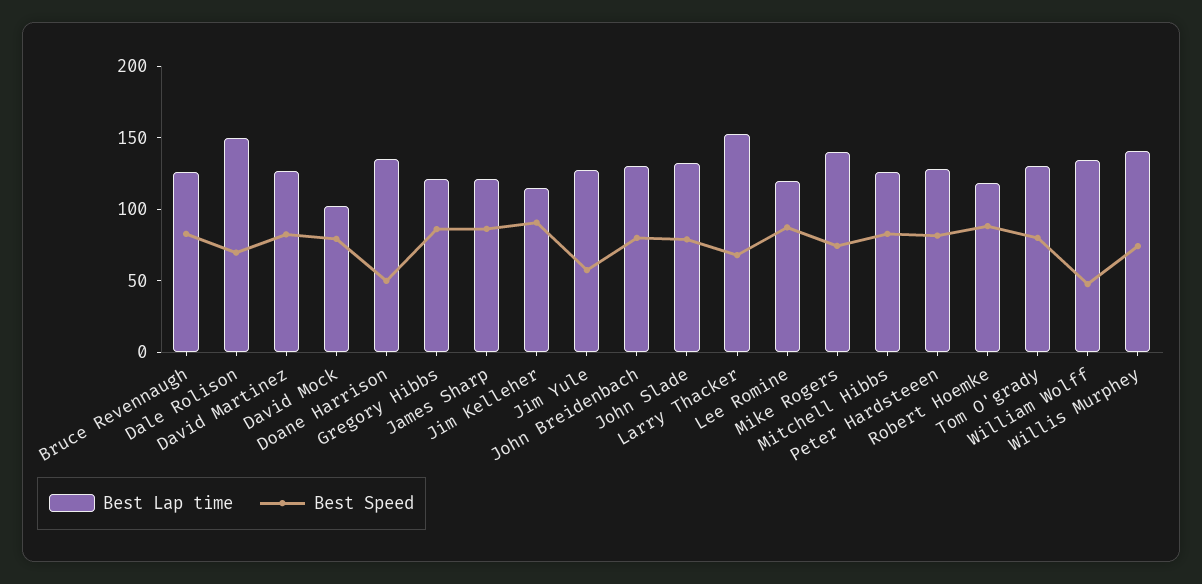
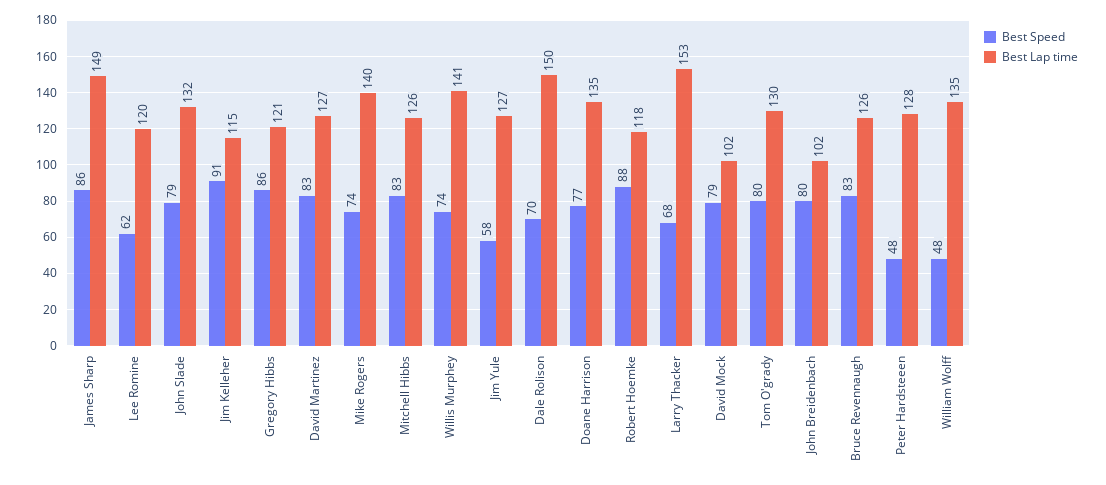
Best Speed, Doane Harrison: 50 -> 77
Best Lap time, James Sharp: 120 -> 149
Best Lap time, John Breidenbach: 130 -> 102
Best Speed, Lee Romine: 90 -> 62
Best Speed, Peter Hardsteeen: 80 -> 48

